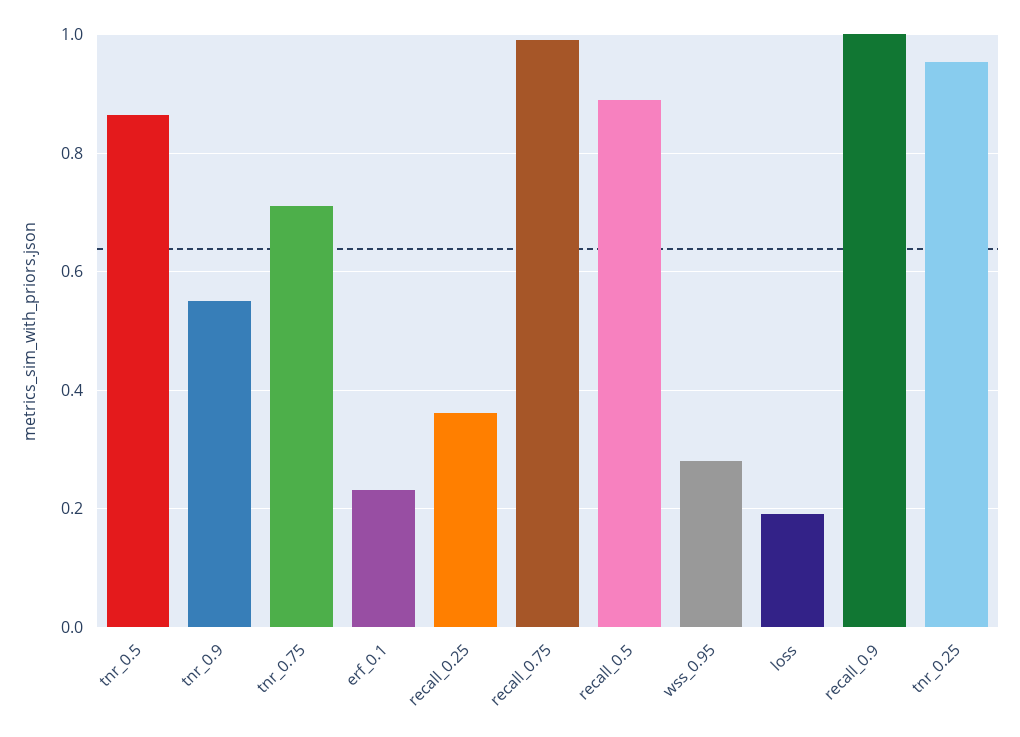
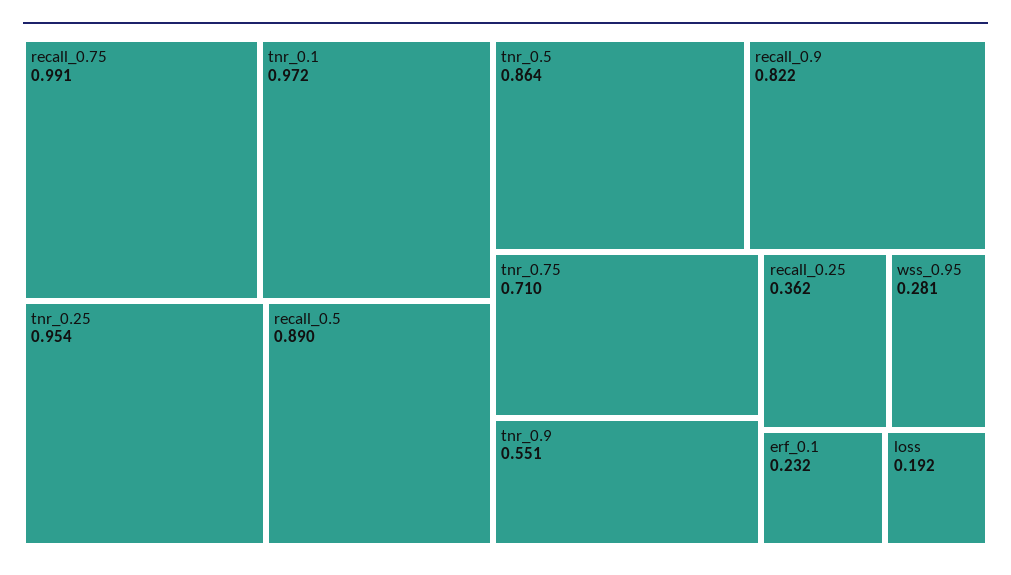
recall_0.9: 1 -> 0.822
tnr_0.1: none -> 0.972

